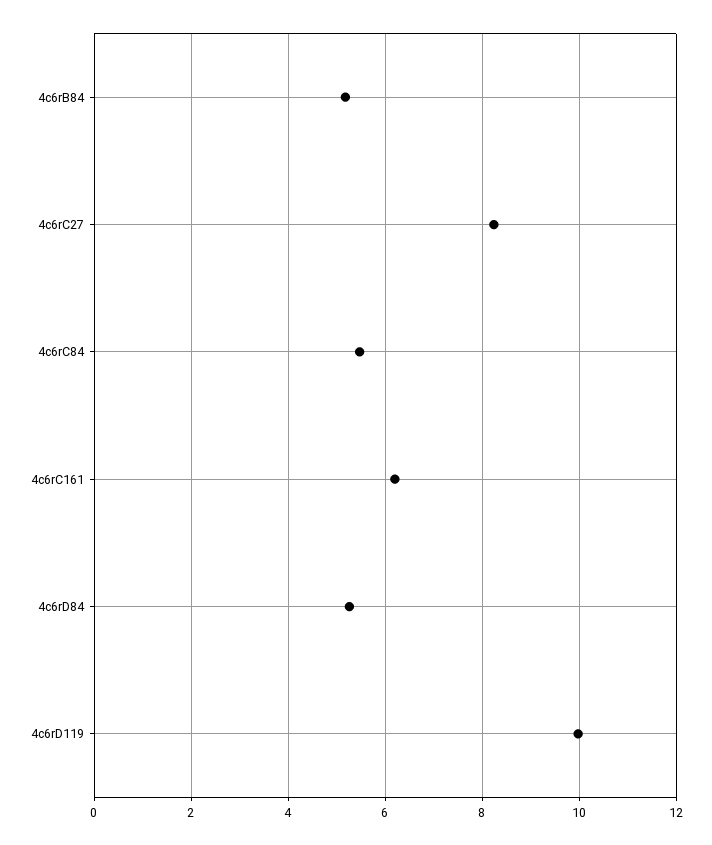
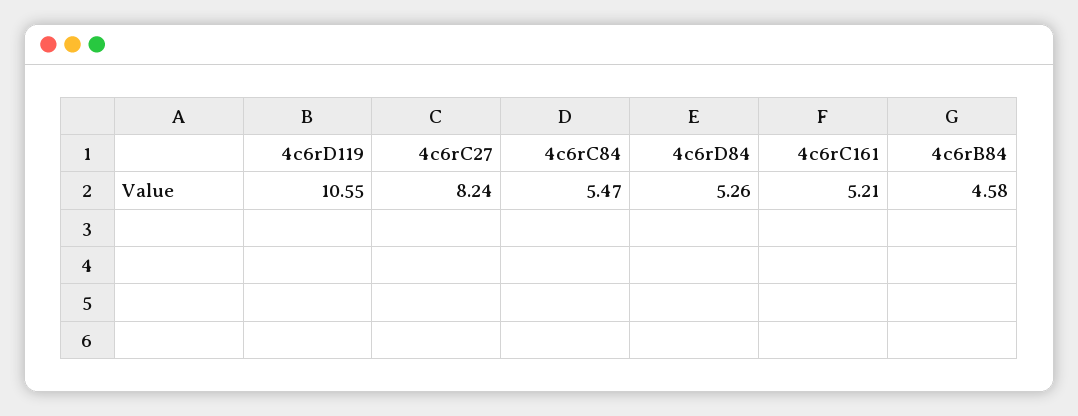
4c6rB84: 5.2 -> 4.58
4c6rC161: 6.2 -> 5.21
4c6rD119: 10 -> 10.55

